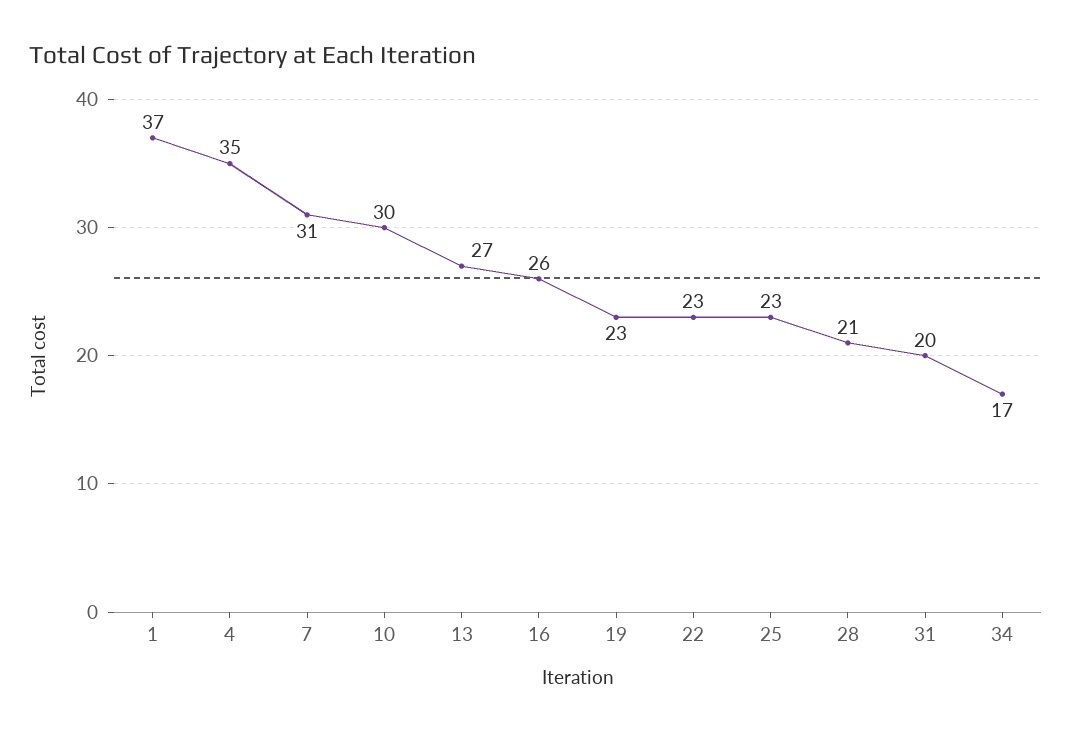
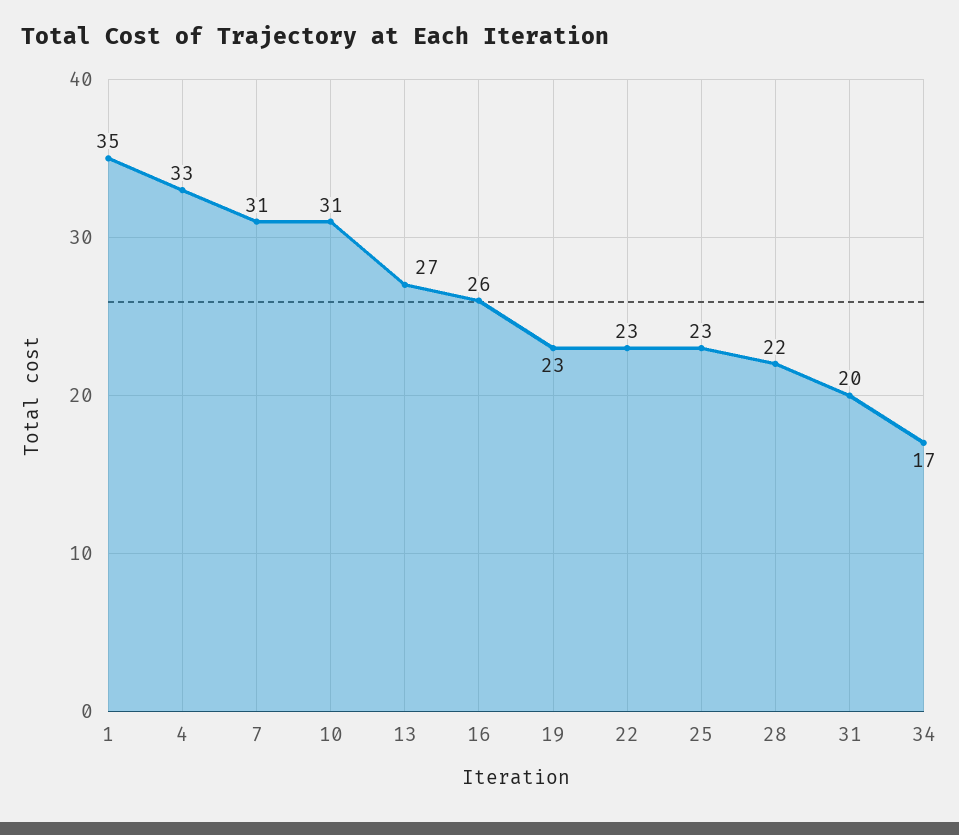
1: 37 -> 35
4: 35 -> 33
10: 30 -> 31
28: 21 -> 22

